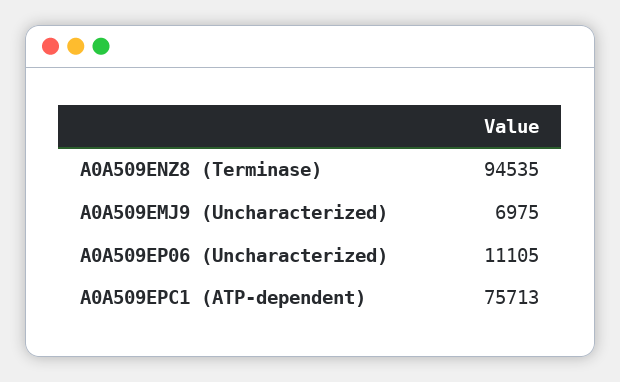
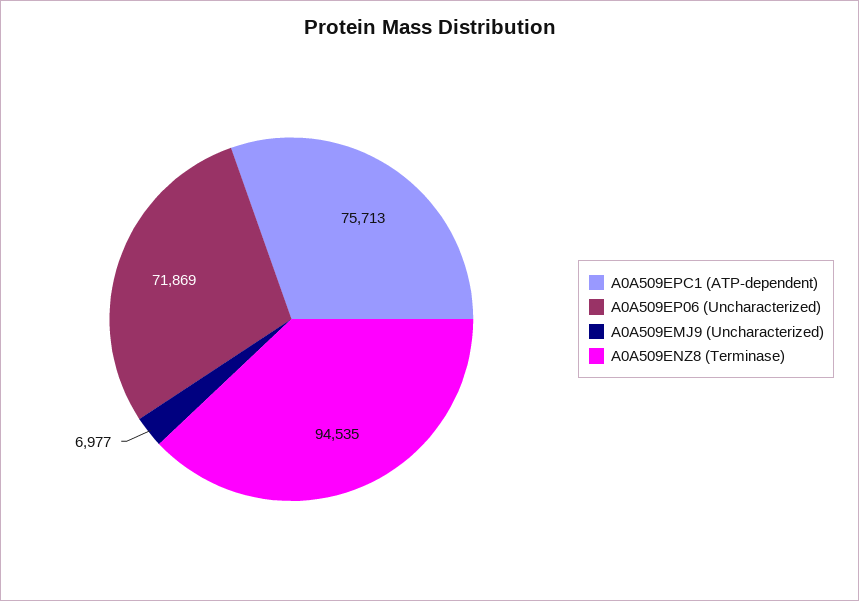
A0A509EMJ9 (Uncharacterized): 6975 -> 6977
A0A509EP06 (Uncharacterized): 11105 -> 71869

